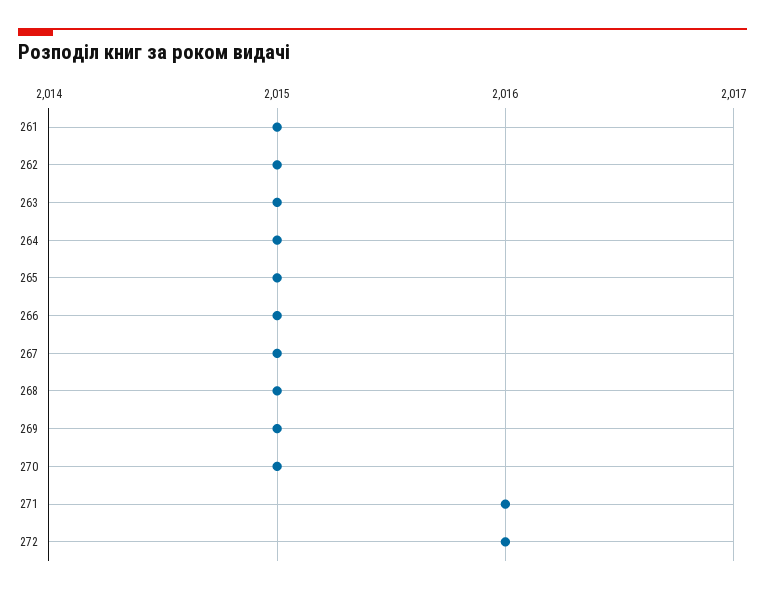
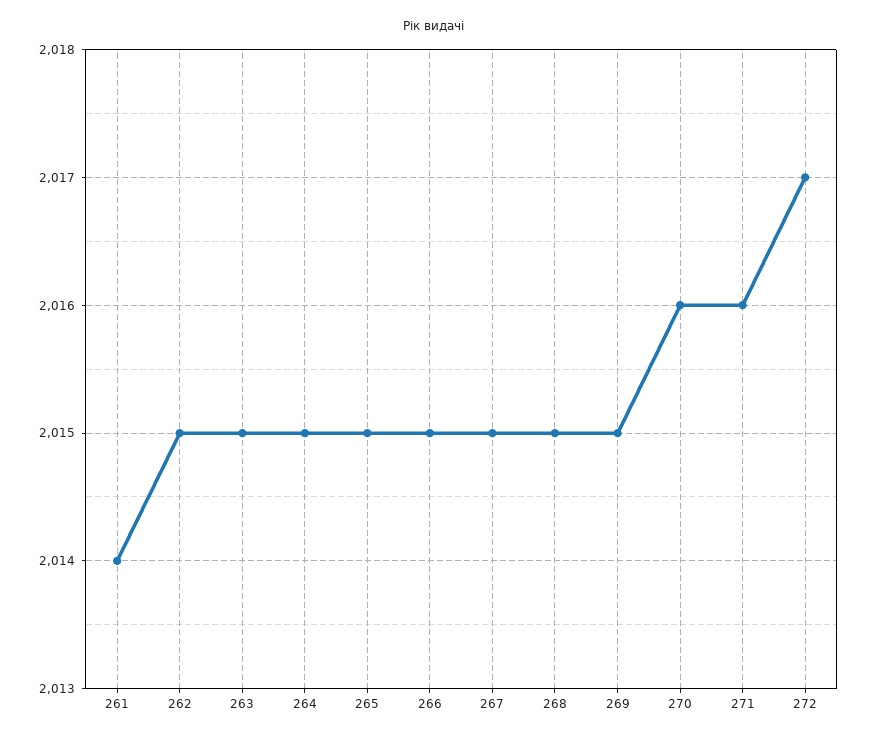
261: 2015 -> 2014
270: 2015 -> 2016
272: 2016 -> 2017

